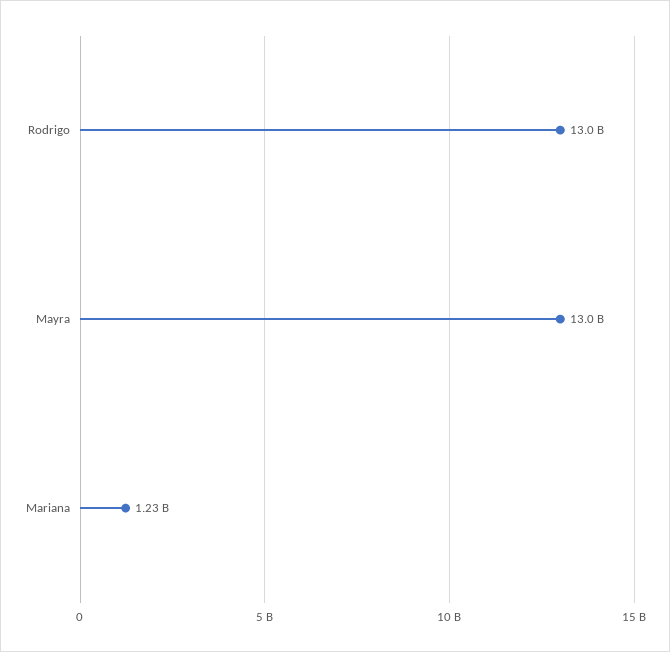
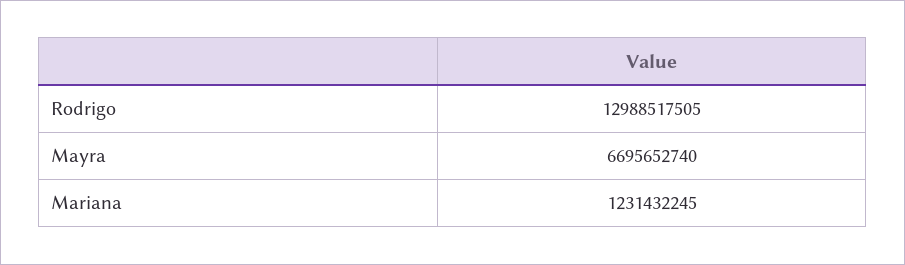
Mayra: 13000000000 -> 6695652740

